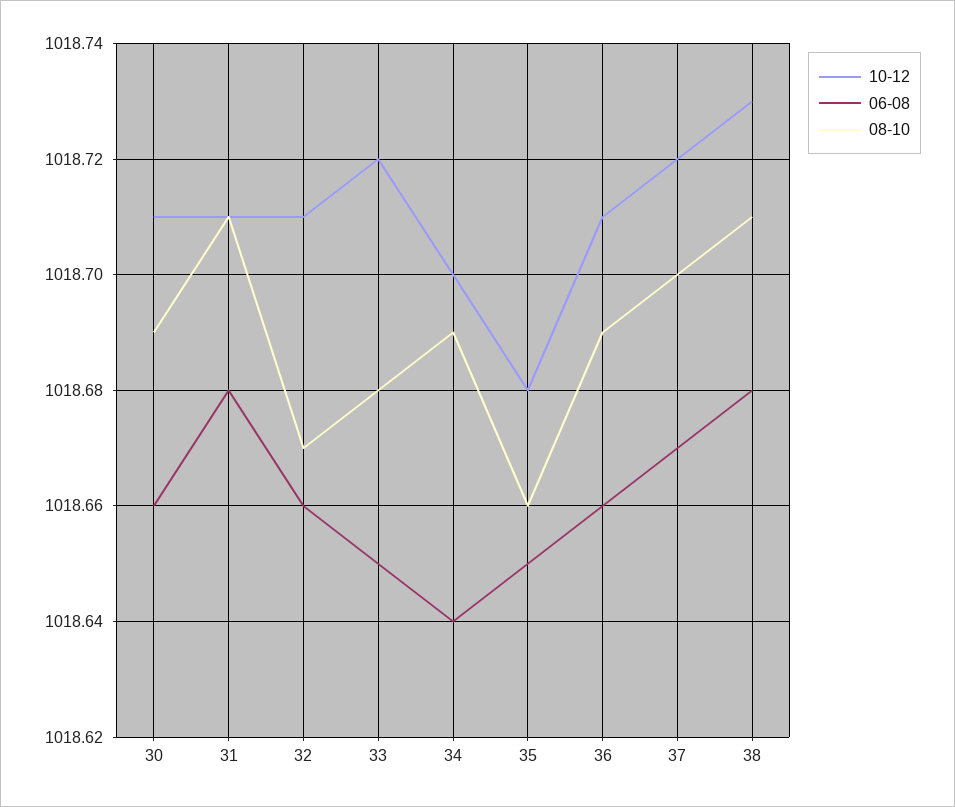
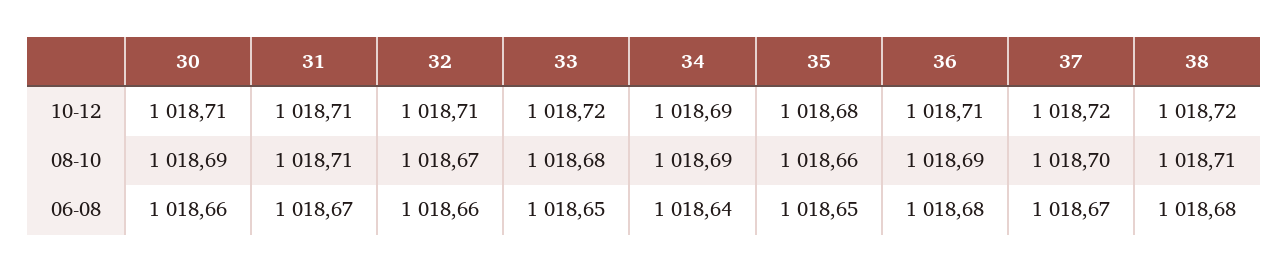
06-08, 31: 1018.68 -> 1018.67
10-12, 34: 1018.7 -> 1018.69
06-08, 36: 1018.66 -> 1018.68
10-12, 38: 1018.73 -> 1018.72

